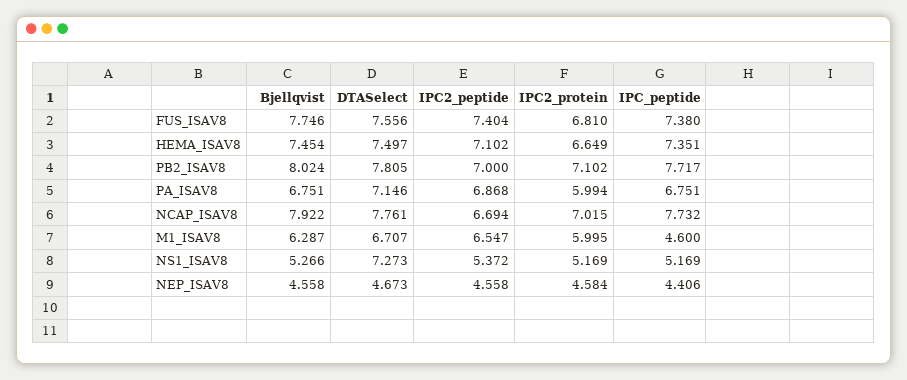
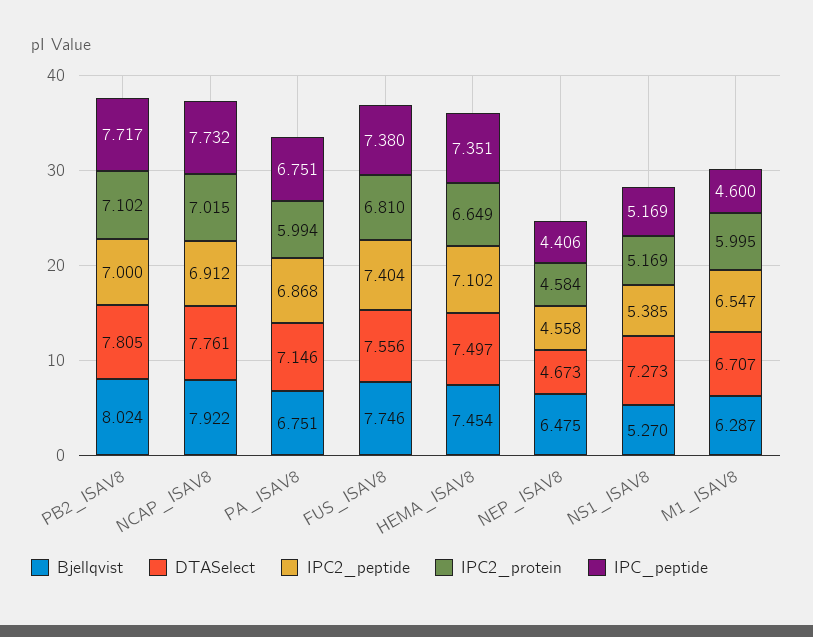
IPC2_peptide, NCAP_ISAV8: 6.694 -> 6.912
Bjellqvist, NS1_ISAV8: 5.266 -> 5.27
IPC2_peptide, NS1_ISAV8: 5.372 -> 5.385
Bjellqvist, NEP_ISAV8: 4.558 -> 6.475

